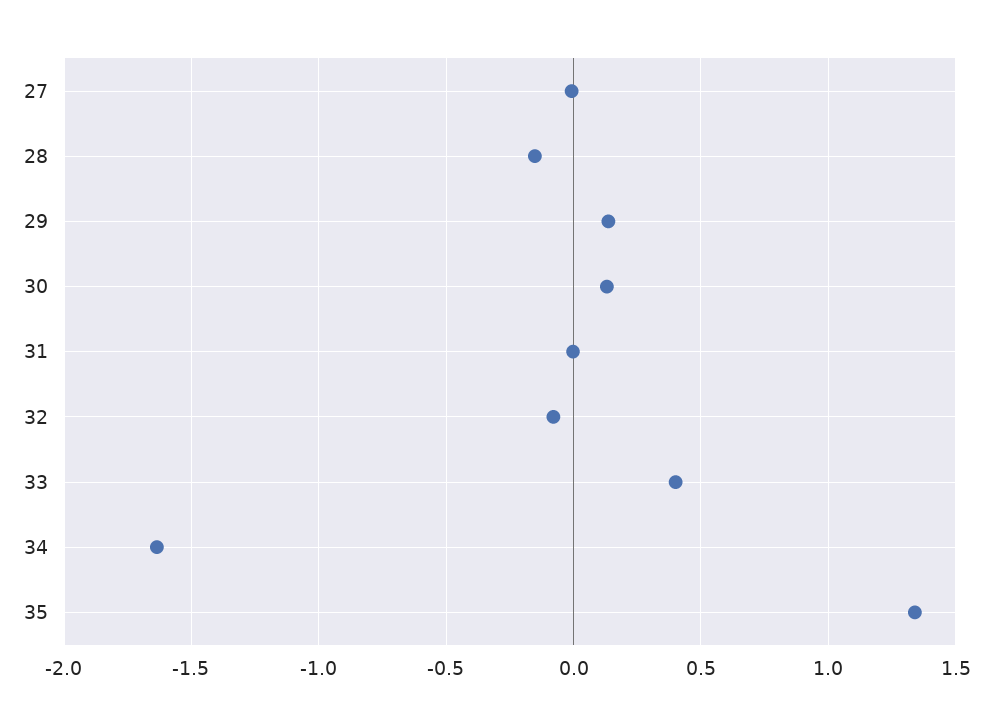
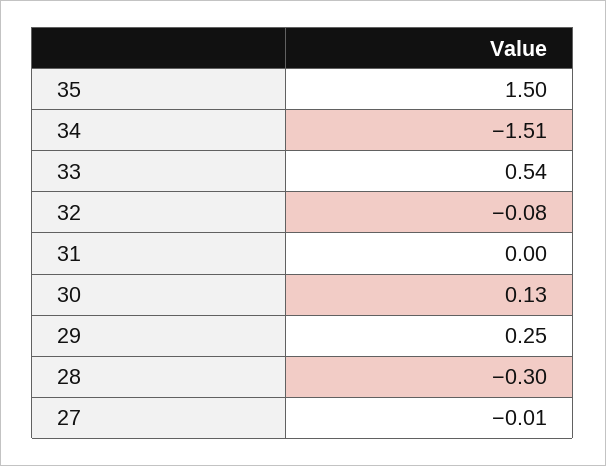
28: -0.15 -> -0.3
29: 0.15 -> 0.25
33: 0.4 -> 0.54
34: -1.65 -> -1.51
35: 1.35 -> 1.5

